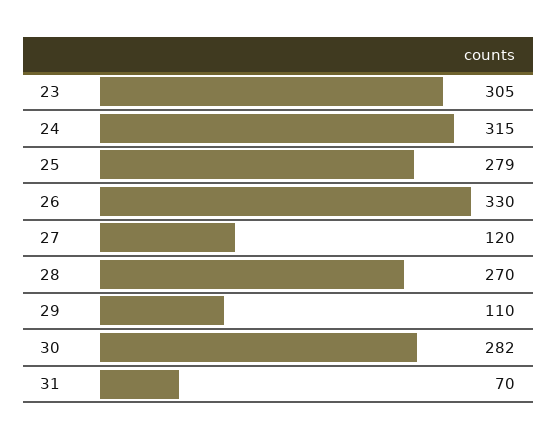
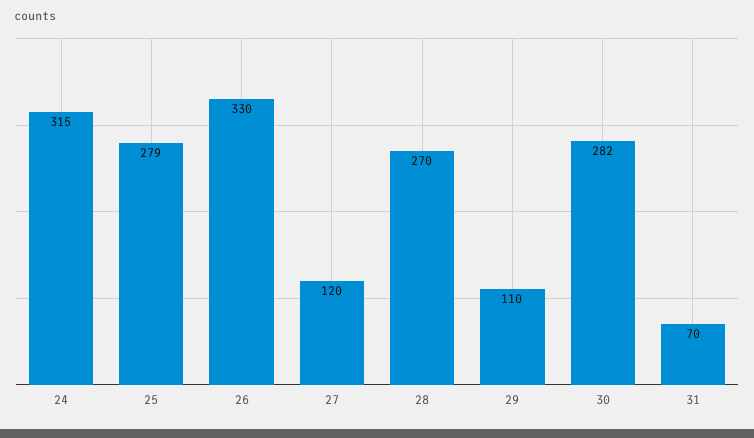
23: 305 -> none

